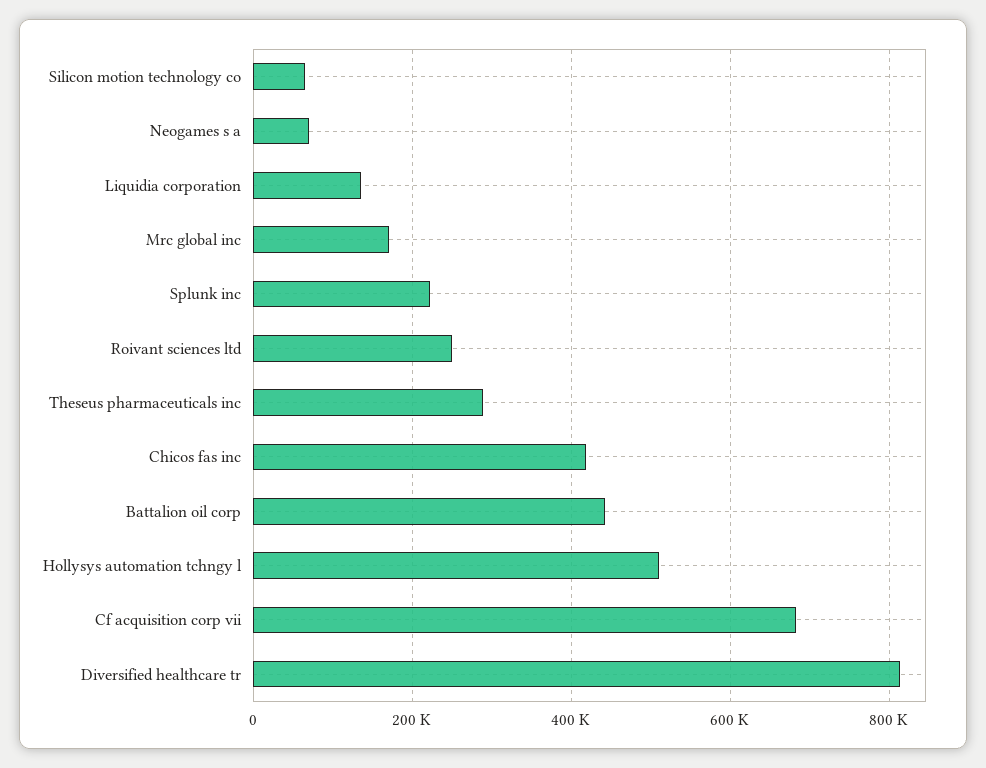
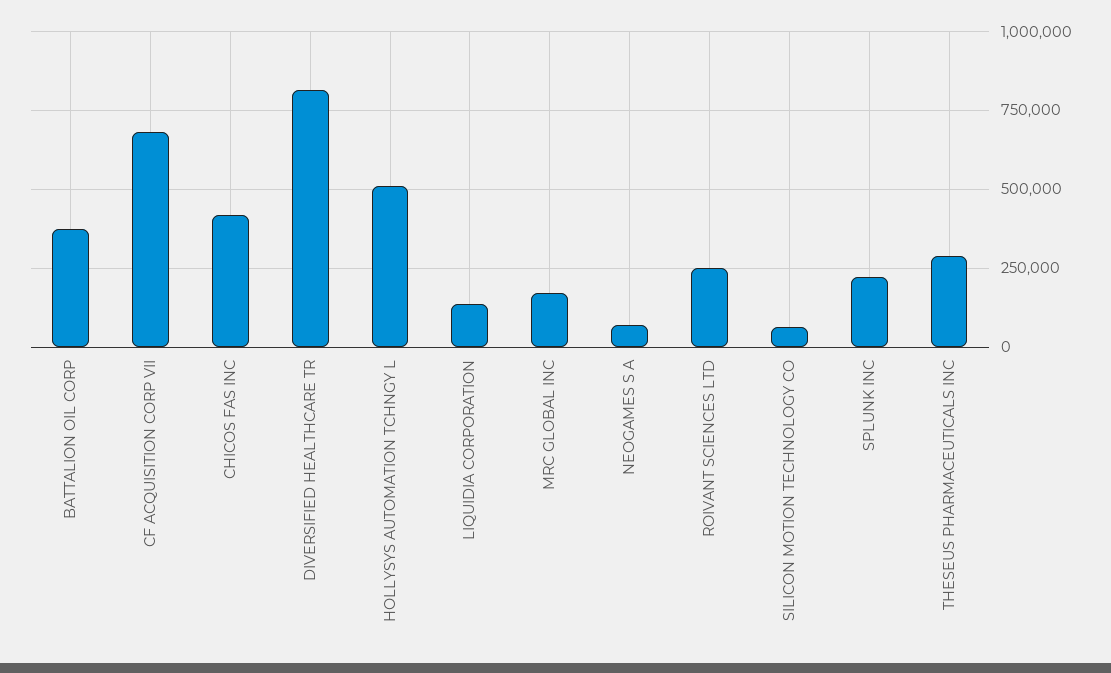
Battalion oil corp: 440000 -> 375000

